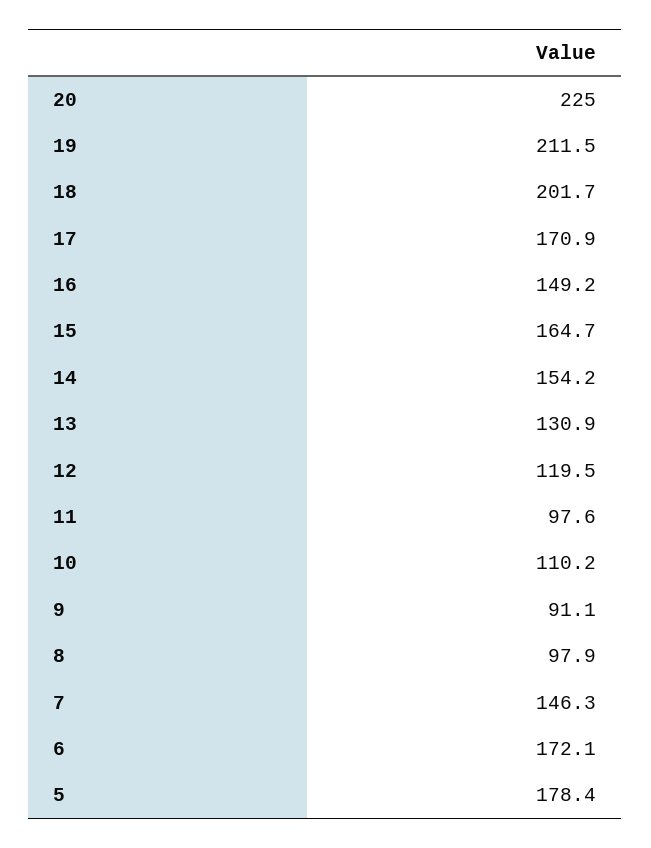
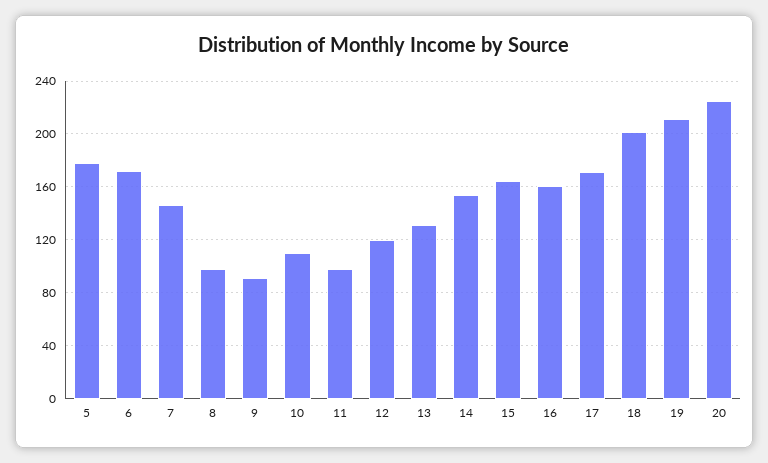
16: 149.2 -> 160

